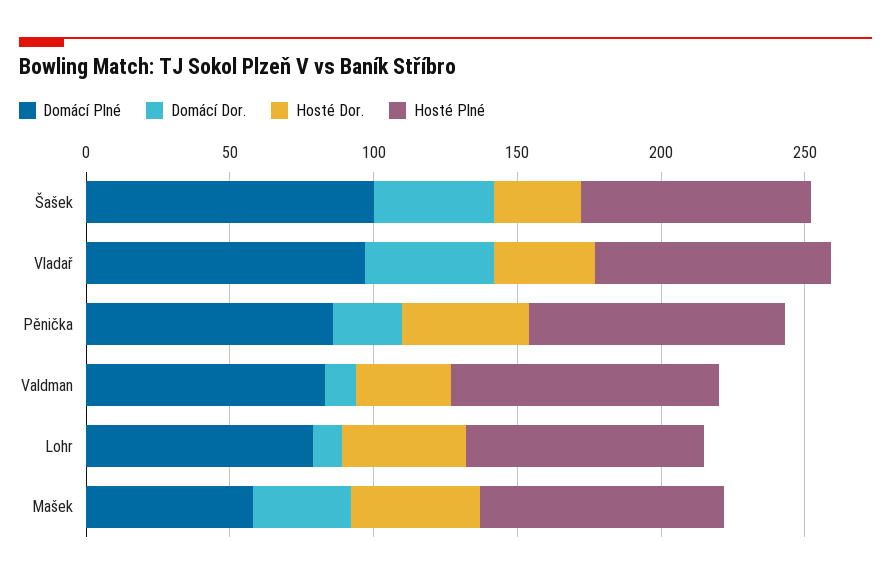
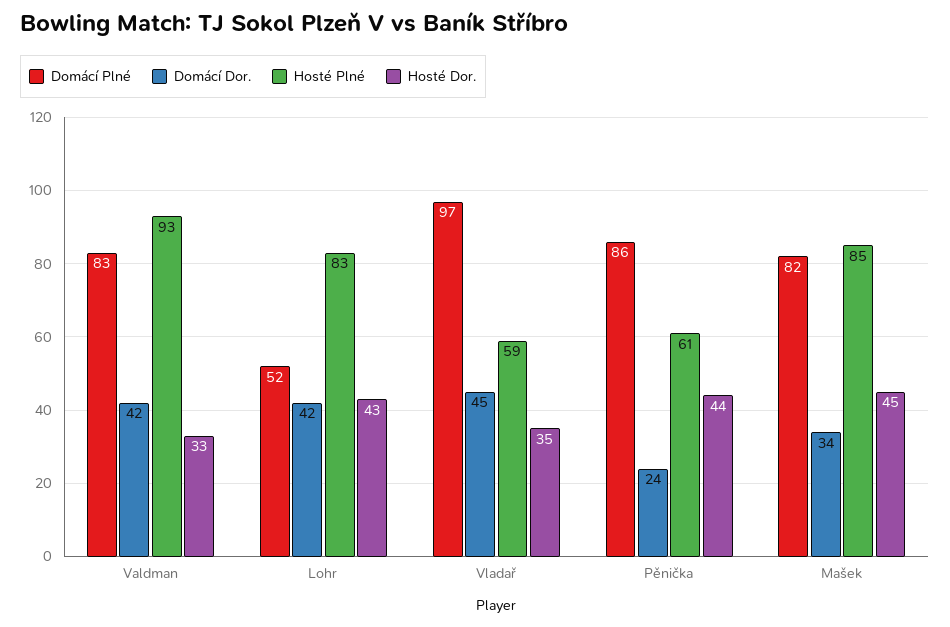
Domácí Plné, Šašek: 100 -> none
Domácí Dor., Šašek: 40 -> none
Hosté Dor., Šašek: 30 -> none
Hosté Plné, Šašek: 80 -> none
Hosté Plné, Vladař: 80 -> 59
Hosté Plné, Pěnička: 90 -> 61
Domácí Dor., Valdman: 10 -> 42
Domácí Plné, Lohr: 80 -> 52
Domácí Dor., Lohr: 10 -> 42
Domácí Plné, Mašek: 60 -> 82

